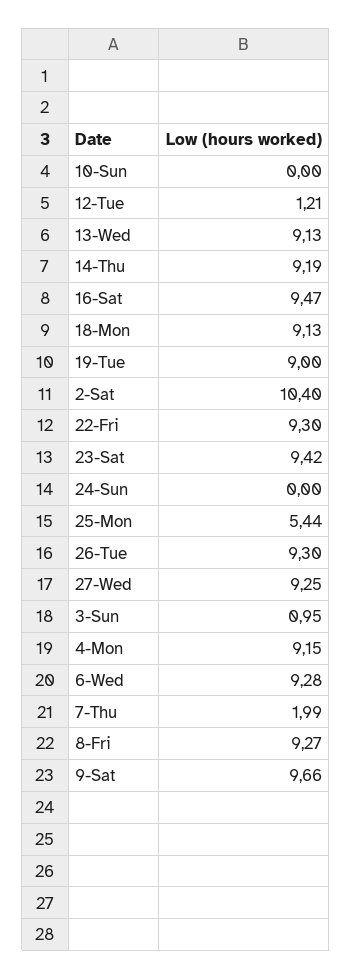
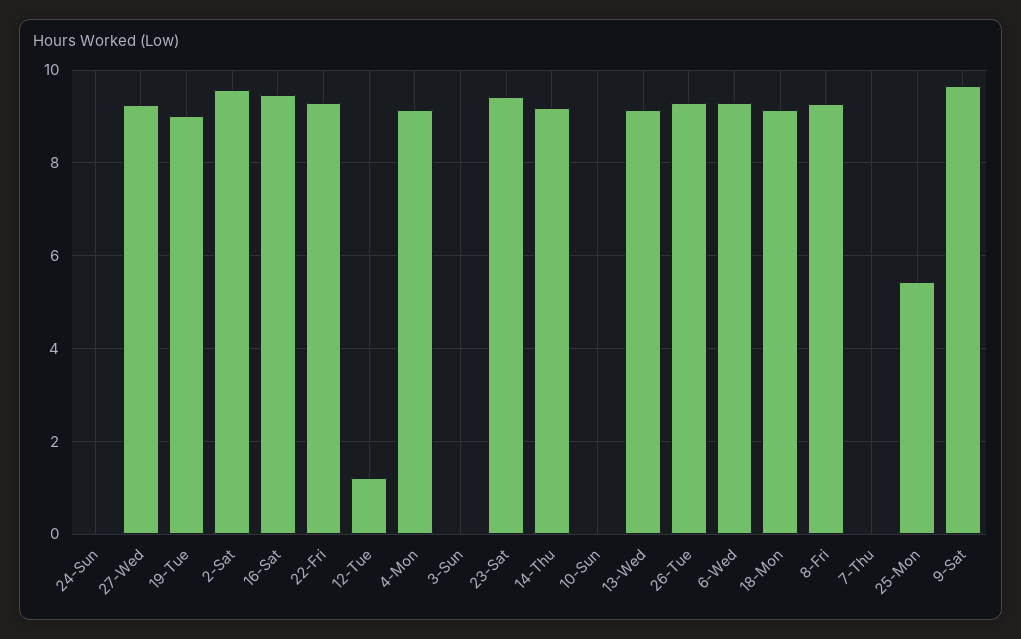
2-Sat: 10.4 -> 9.6
3-Sun: 0.95 -> 0
7-Thu: 1.99 -> 0

